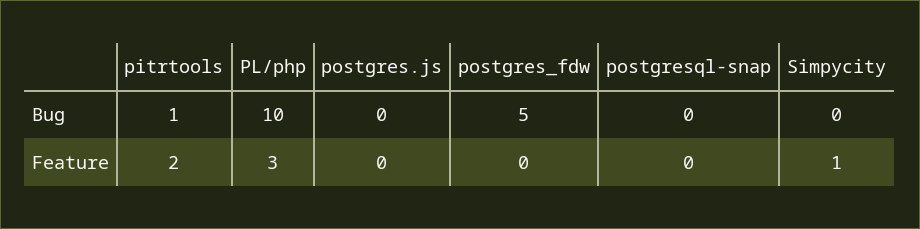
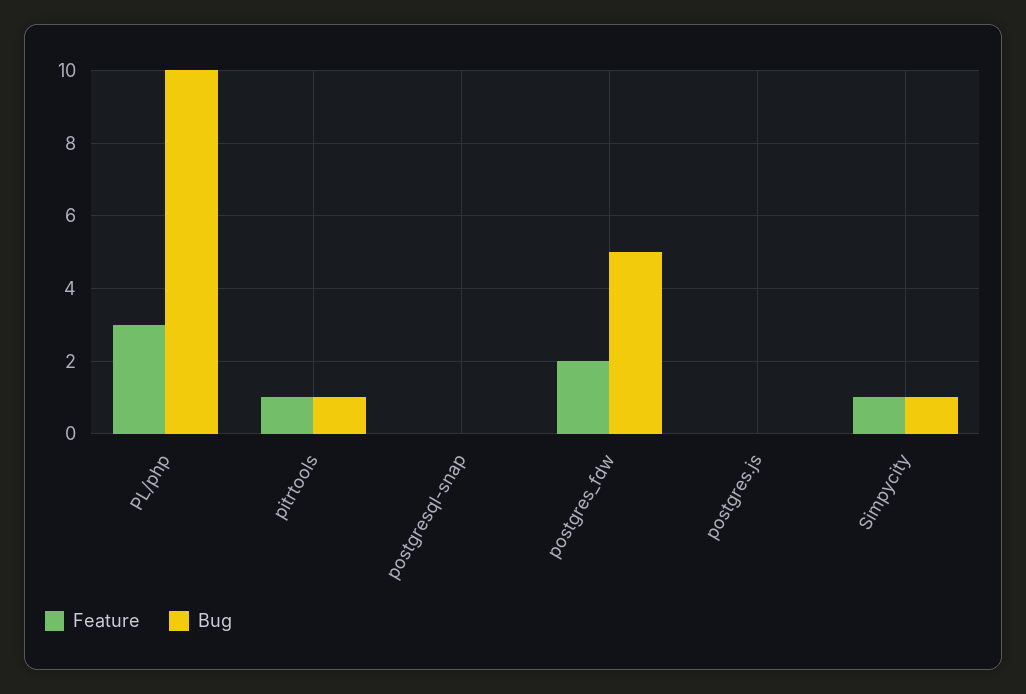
Bug, Simpycity: 0 -> 1
Feature, pitrtools: 2 -> 1
Feature, postgres_fdw: 0 -> 2

